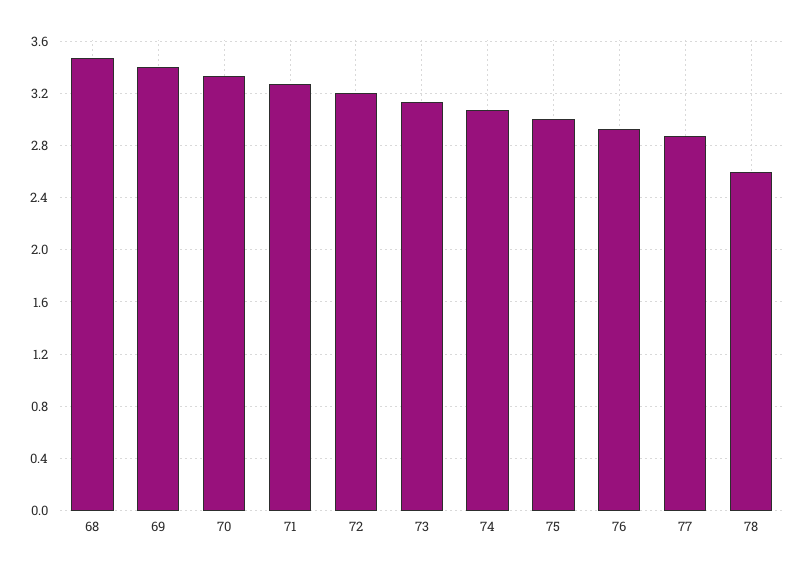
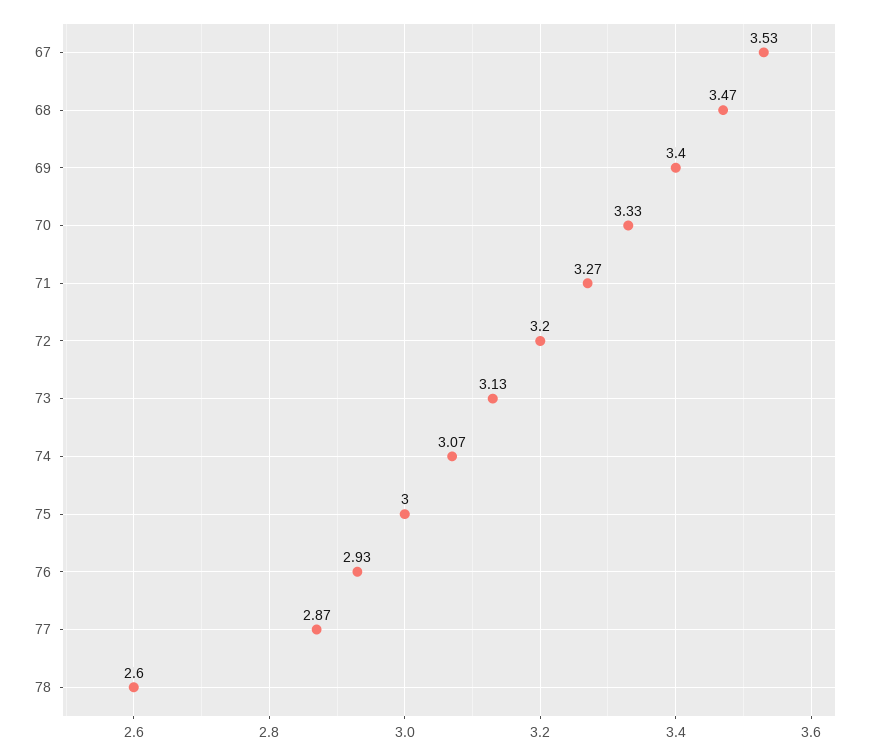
67: none -> 3.53

